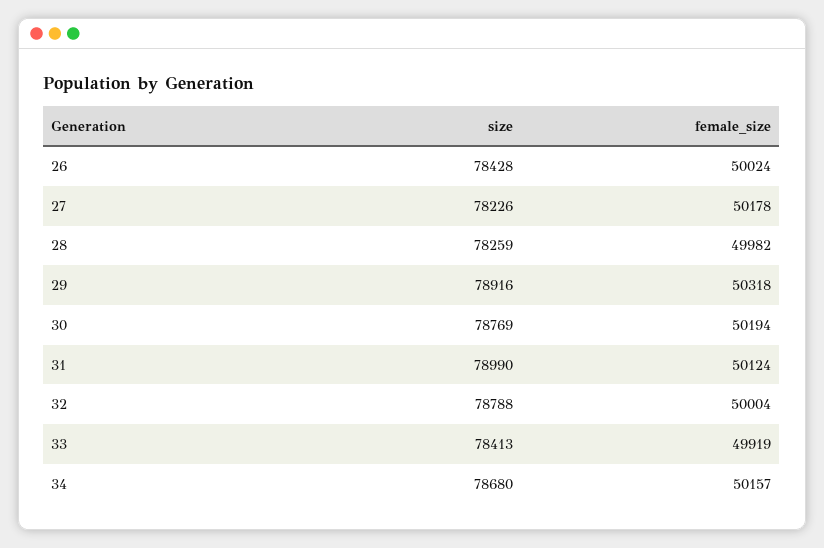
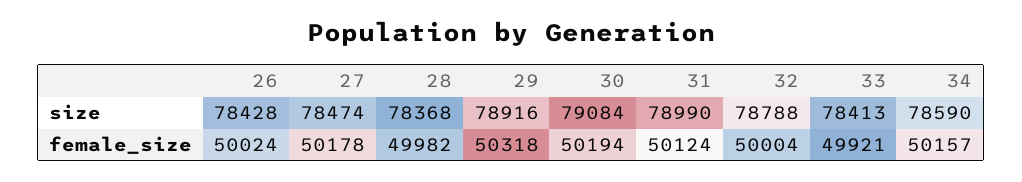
size, 27: 78226 -> 78474
size, 28: 78259 -> 78368
size, 30: 78769 -> 79084
female_size, 33: 49919 -> 49921
size, 34: 78680 -> 78590

